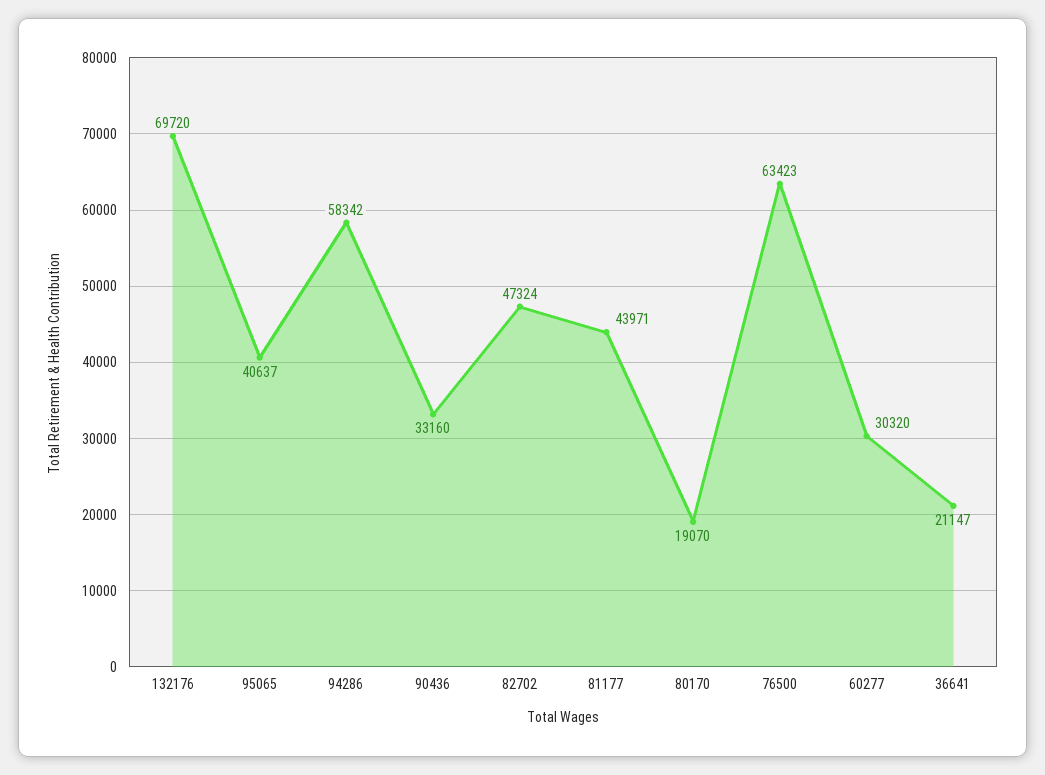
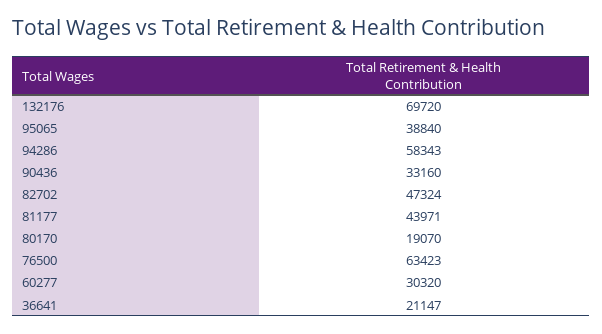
95065: 40637 -> 38840
94286: 58342 -> 58343

